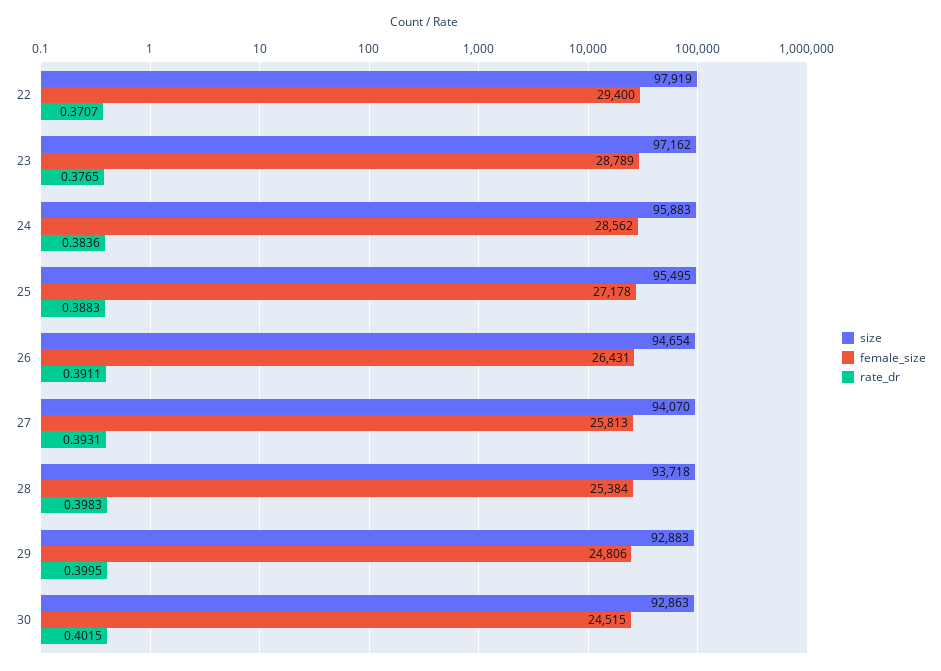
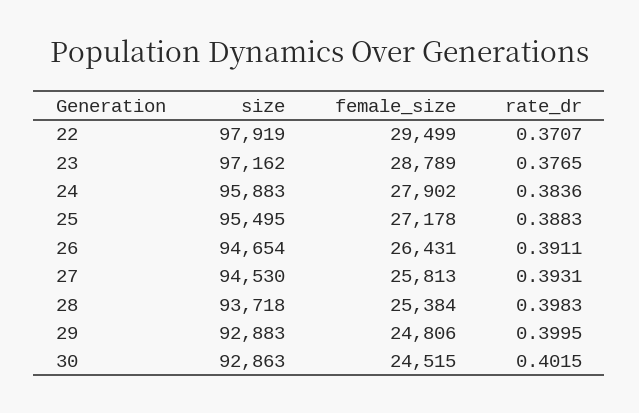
female_size, 22: 29400 -> 29499
female_size, 24: 28562 -> 27902
size, 27: 94070 -> 94530

